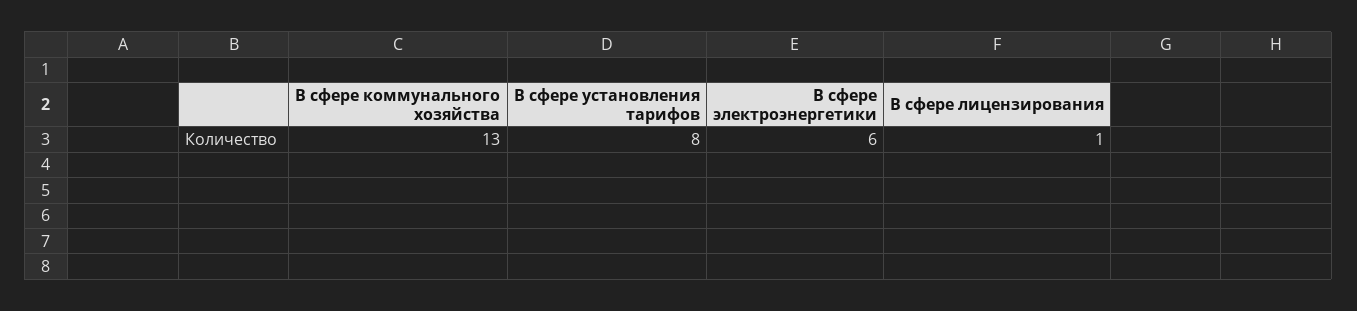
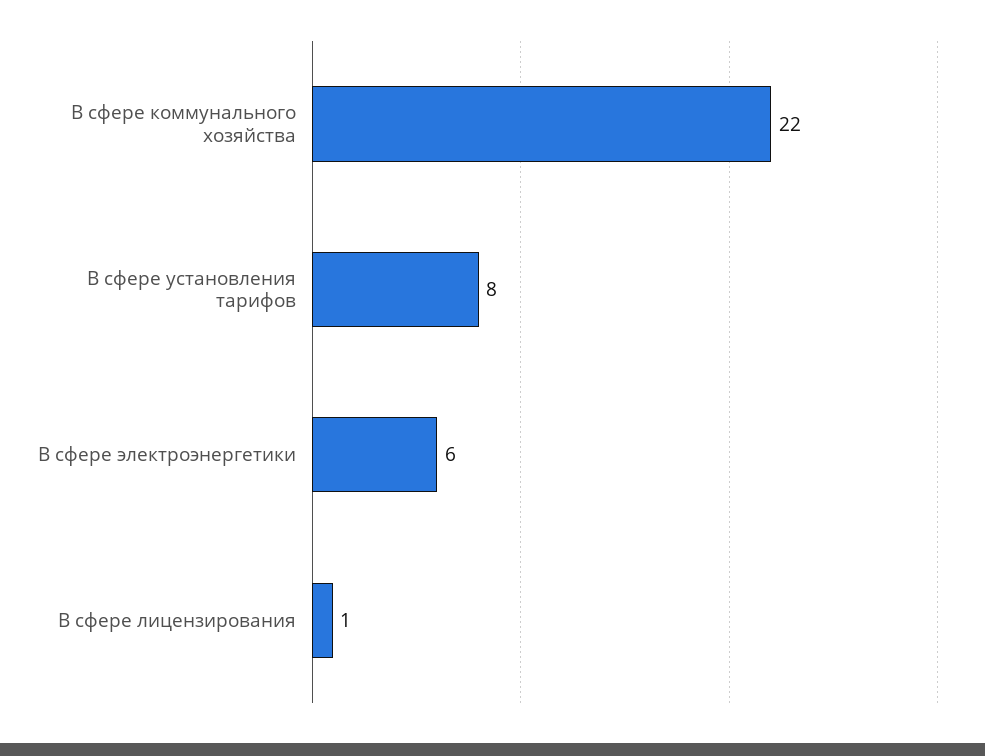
В сфере коммунального хозяйства: 13 -> 22

